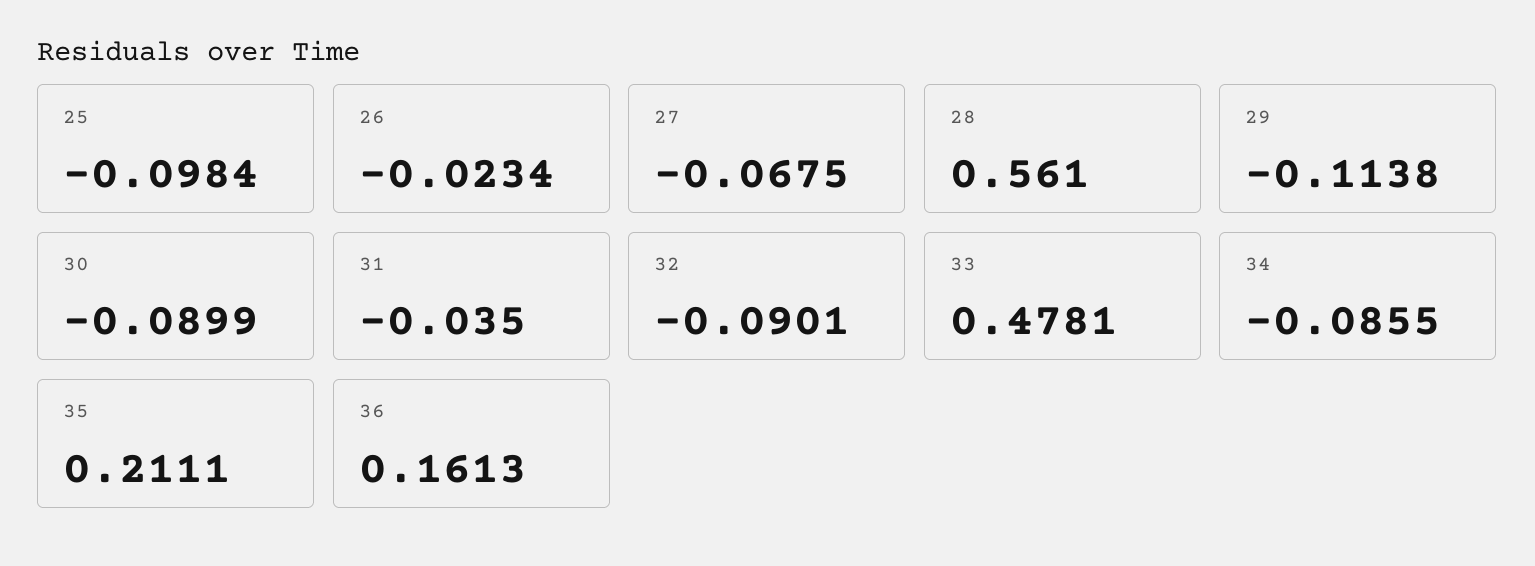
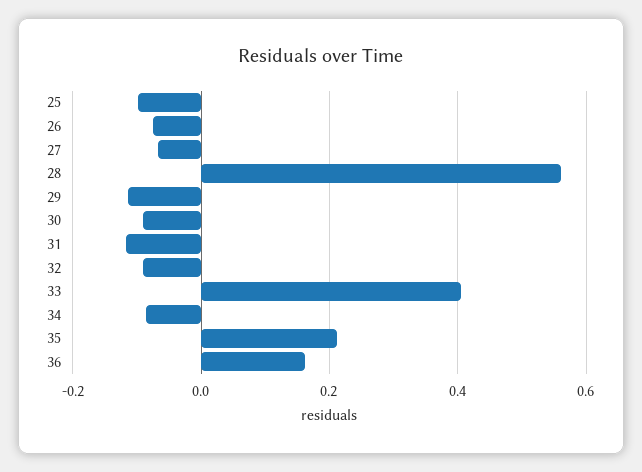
26: -0.0234 -> -0.08
31: -0.035 -> -0.12
33: 0.4781 -> 0.4

